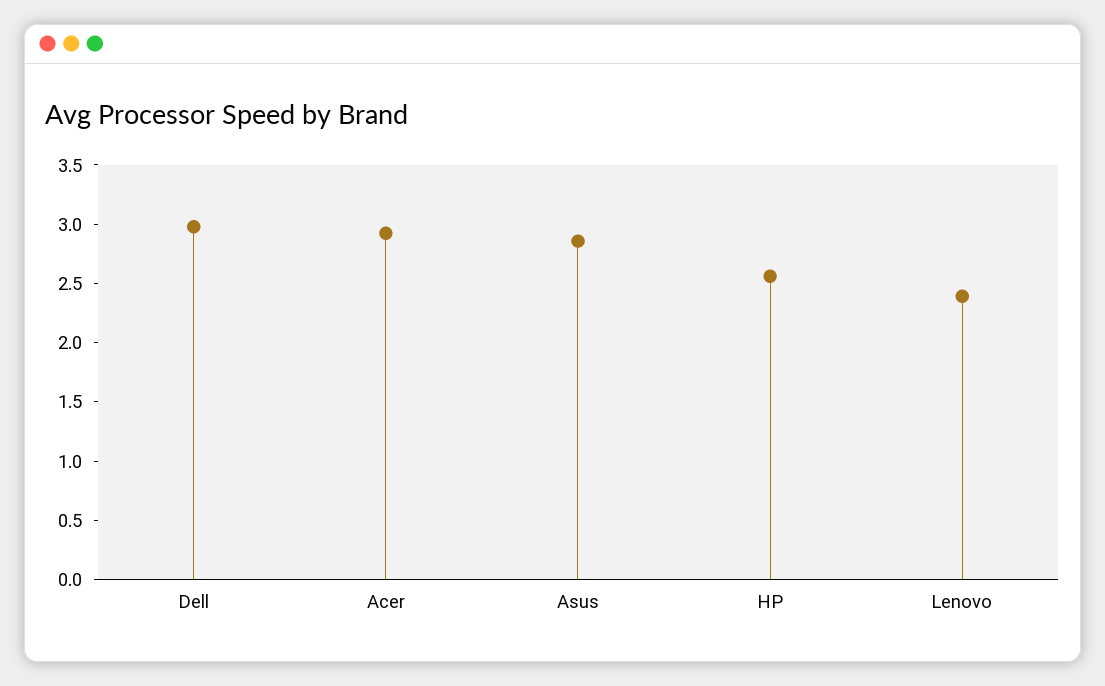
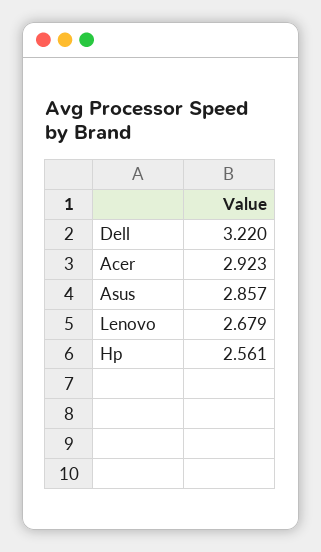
Dell: 3 -> 3.22
Lenovo: 2.4 -> 2.679

